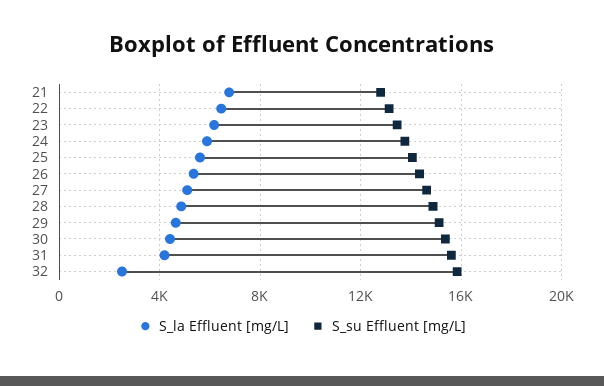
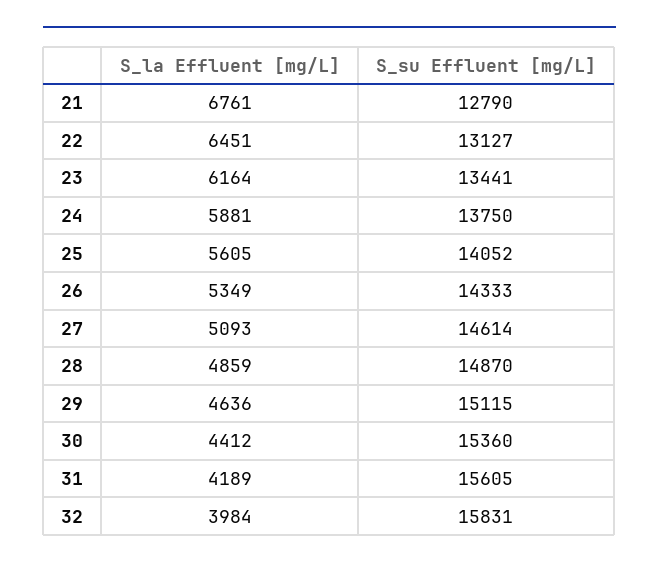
S_la Effluent [mg/L], 32: 2500 -> 3984

